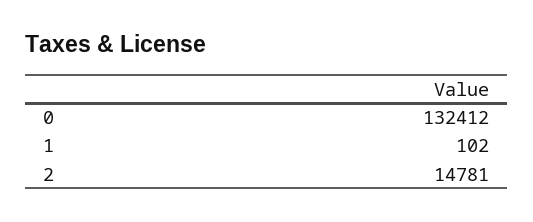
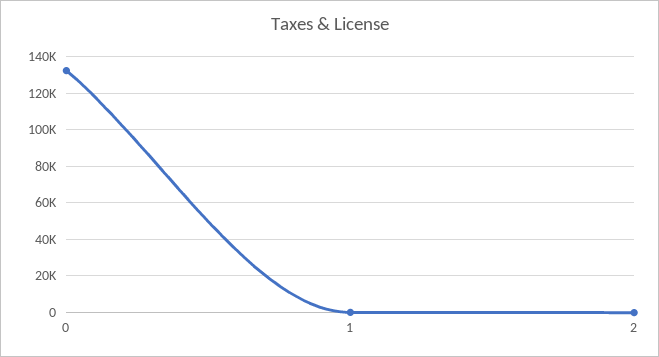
2: 14781 -> 0

